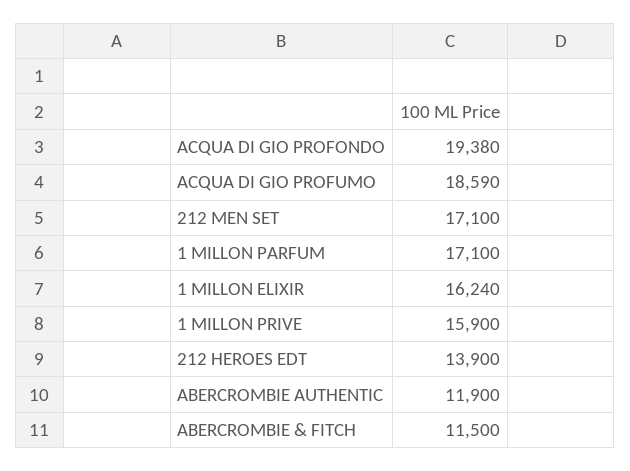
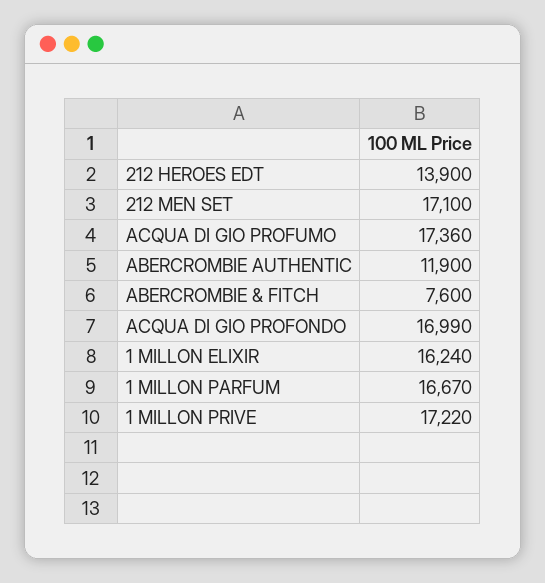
ACQUA DI GIO PROFONDO: 19380 -> 16990
ACQUA DI GIO PROFUMO: 18590 -> 17360
1 MILLON PARFUM: 17100 -> 16670
1 MILLON PRIVE: 15900 -> 17220
ABERCROMBIE & FITCH: 11500 -> 7600

